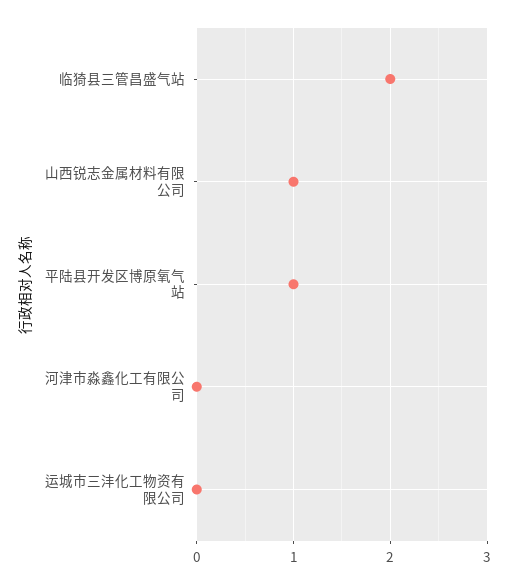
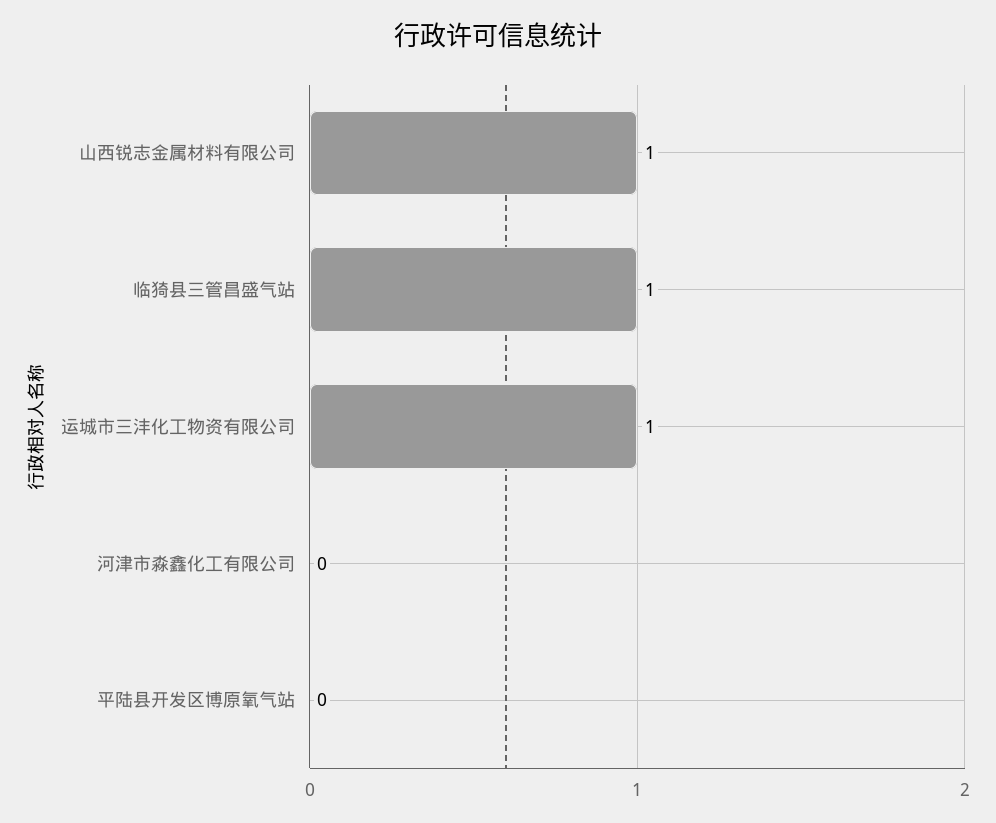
临猗县三管昌盛气站: 2 -> 1
平陆县开发区博原氧气站: 1 -> 0
运城市三沣化工物资有限公司: 0 -> 1

